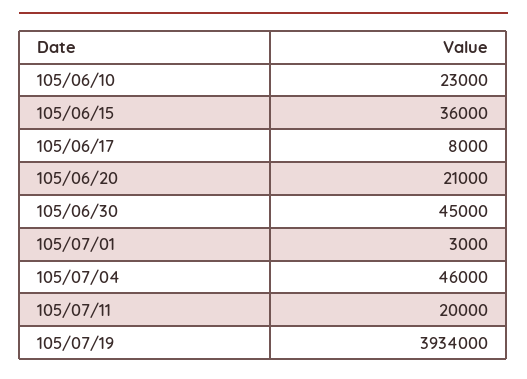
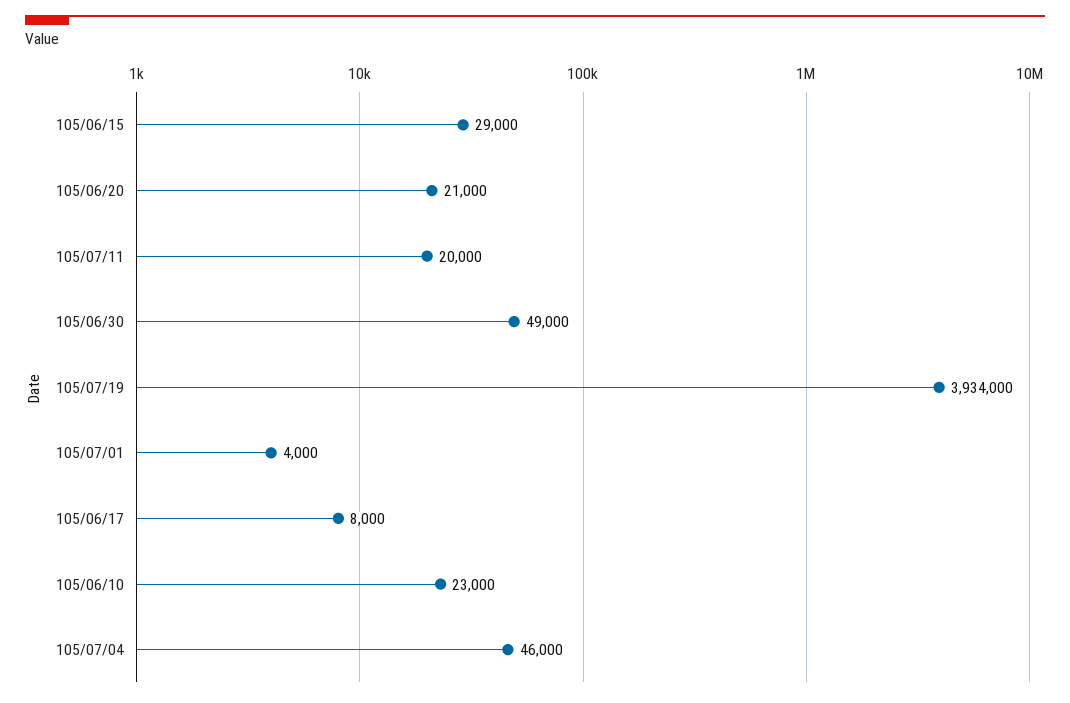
105/06/15: 36000 -> 29000
105/06/30: 45000 -> 49000
105/07/01: 3000 -> 4000

